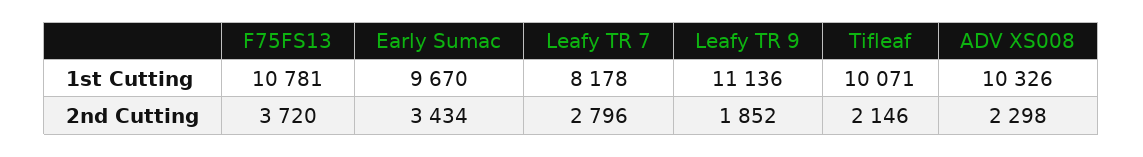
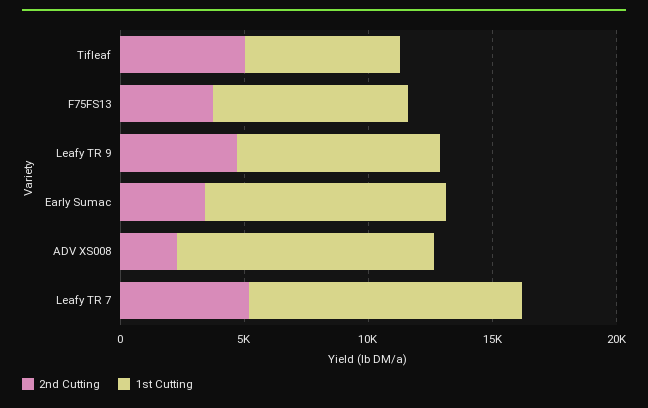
1st Cutting, F75FS13: 10781 -> 8000
1st Cutting, Leafy TR 7: 8178 -> 11000
1st Cutting, Leafy TR 9: 11136 -> 8000
1st Cutting, Tifleaf: 10071 -> 6000
2nd Cutting, Leafy TR 7: 2796 -> 5000
2nd Cutting, Leafy TR 9: 1852 -> 5000
2nd Cutting, Tifleaf: 2146 -> 5000

